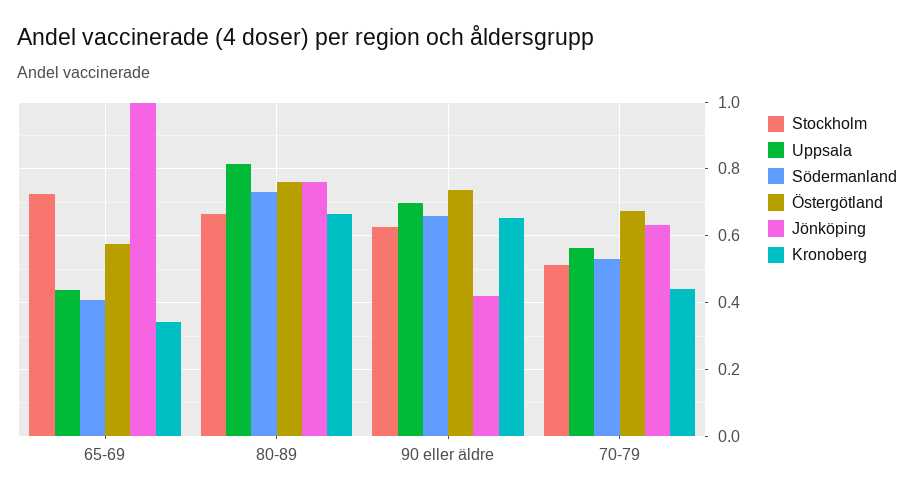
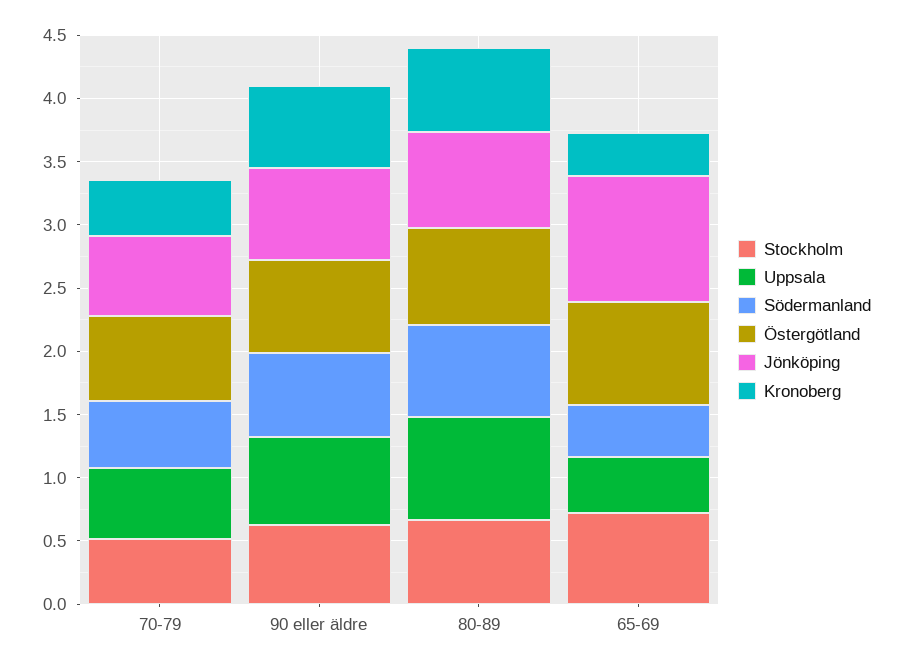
Östergötland, 65-69: 0.58 -> 0.8
Jönköping, 90 eller äldre: 0.42 -> 0.7

